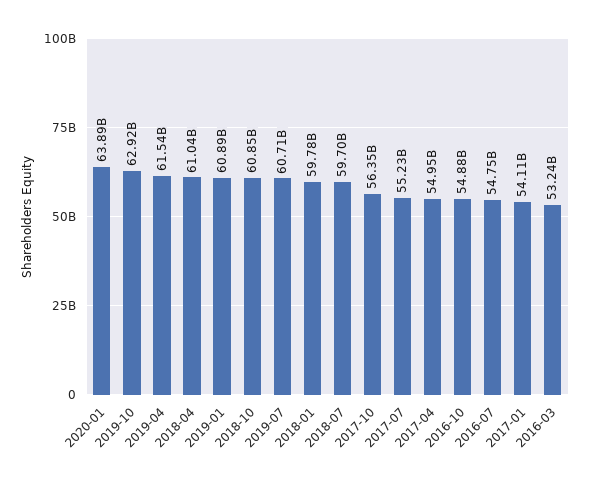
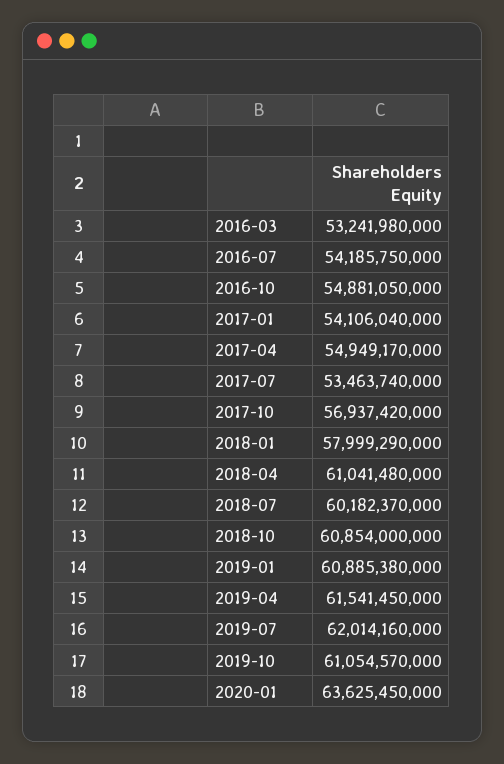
2020-01: 63890000000 -> 63625450000
2019-10: 62920000000 -> 61054570000
2019-07: 60710000000 -> 62014160000
2018-01: 59780000000 -> 57999290000
2018-07: 59700000000 -> 60182370000
2017-10: 56350000000 -> 56937420000
2017-07: 55230000000 -> 53463740000
2016-07: 54750000000 -> 54185750000

